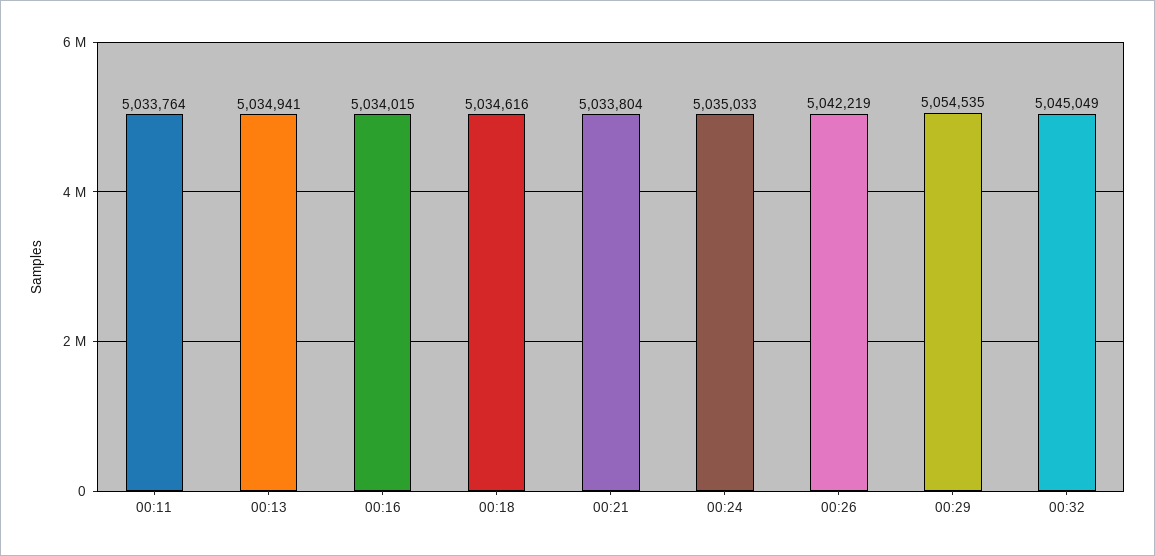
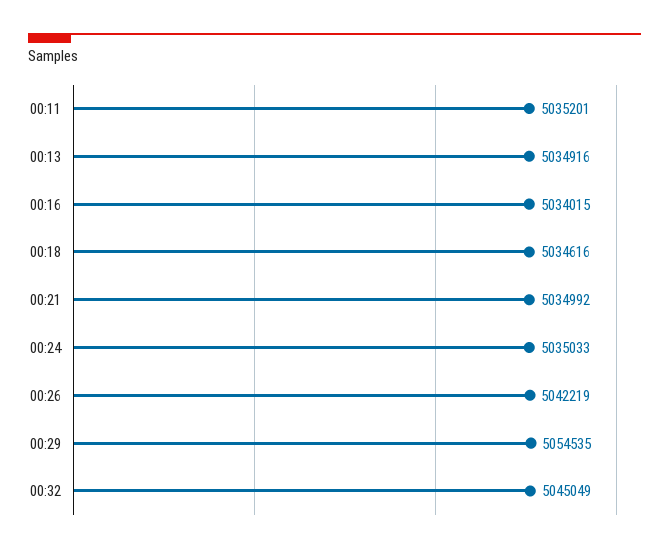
00:11: 5033764 -> 5035201
00:13: 5034941 -> 5034916
00:21: 5033804 -> 5034992

